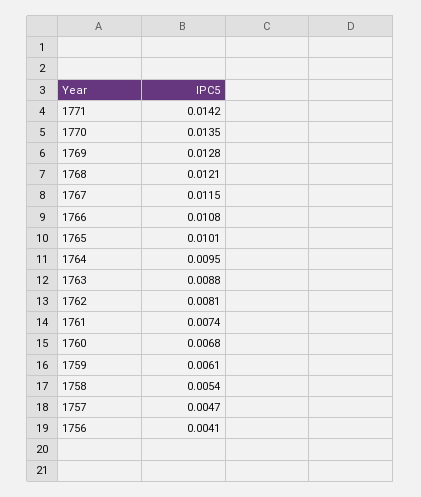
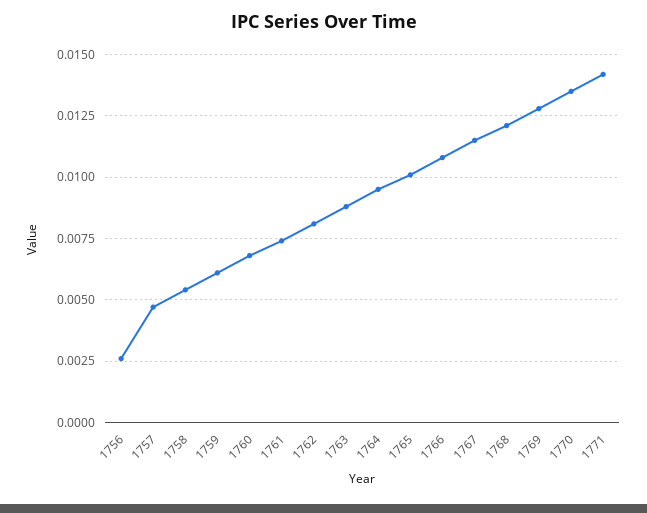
1756: 0.0041 -> 0.0025

